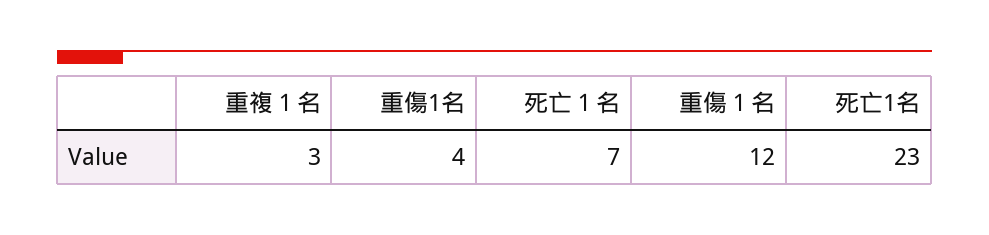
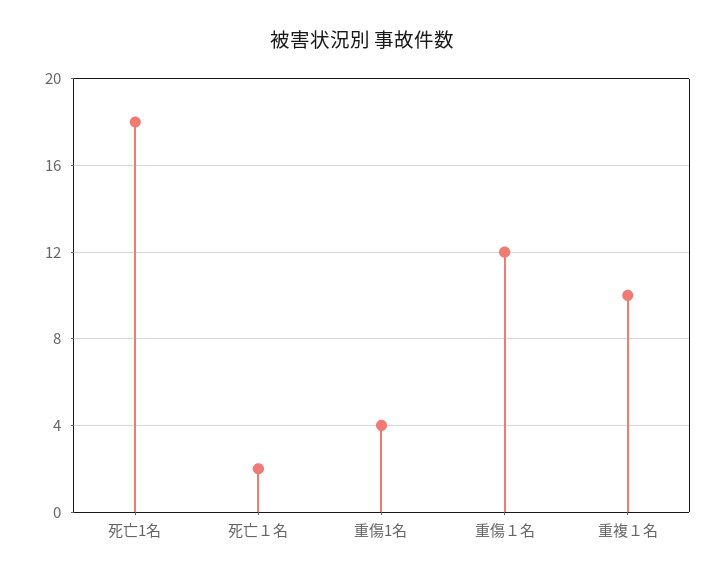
重複１名: 3 -> 10
死亡１名: 7 -> 2
死亡1名: 23 -> 18

